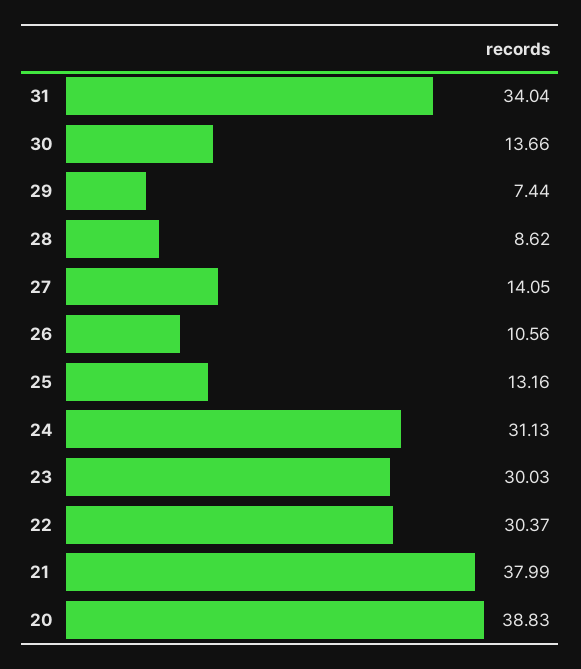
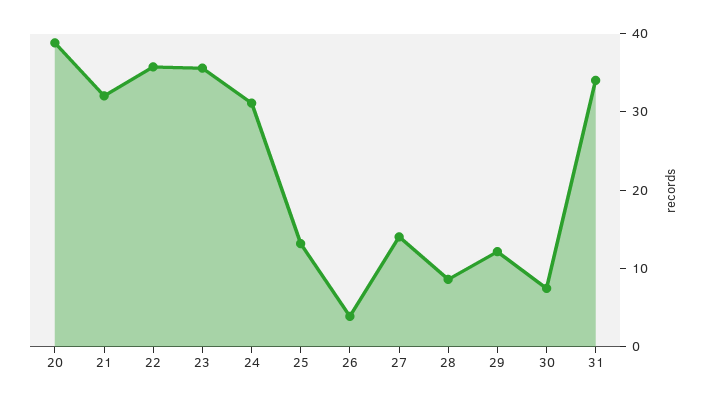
30: 13.66 -> 8
29: 7.44 -> 12
26: 10.56 -> 4
23: 30.03 -> 36
22: 30.37 -> 36
21: 37.99 -> 32

